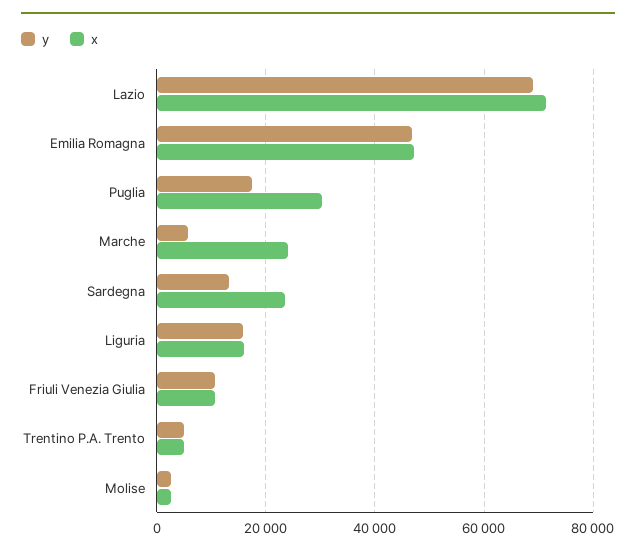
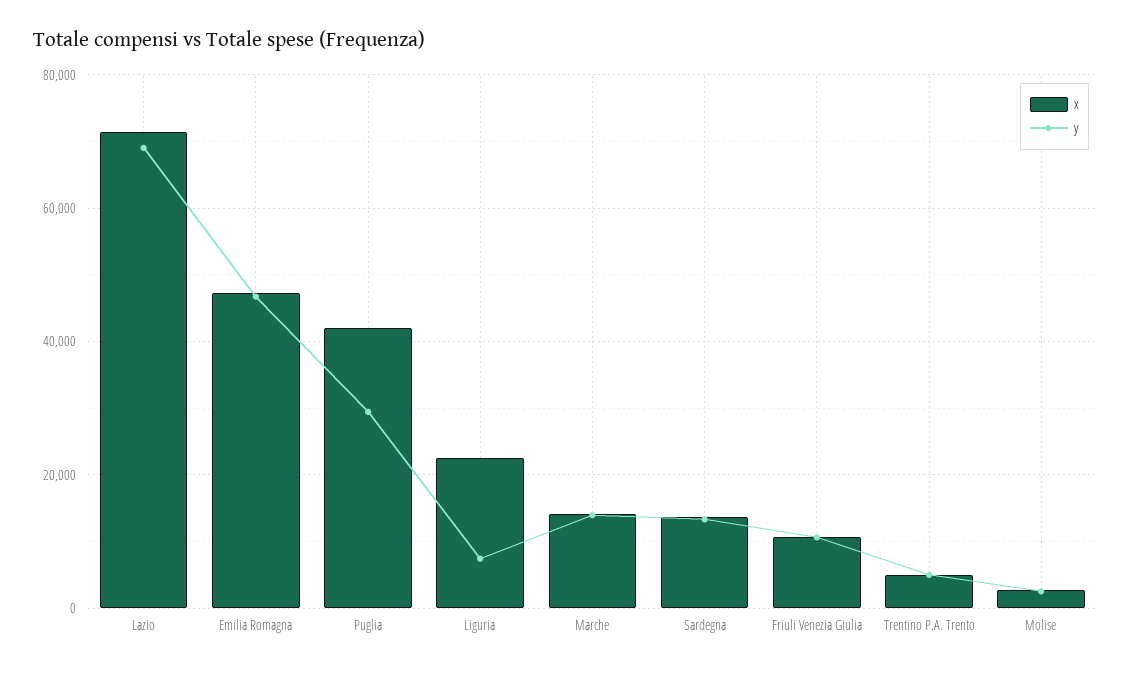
y, Puglia: 18000 -> 30000
x, Puglia: 30000 -> 42000
y, Marche: 6000 -> 14000
x, Marche: 24000 -> 14000
x, Sardegna: 24000 -> 14000
y, Liguria: 16000 -> 8000
x, Liguria: 16000 -> 22000

